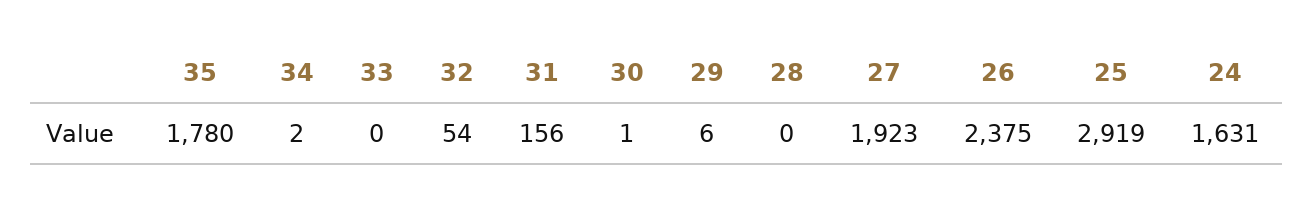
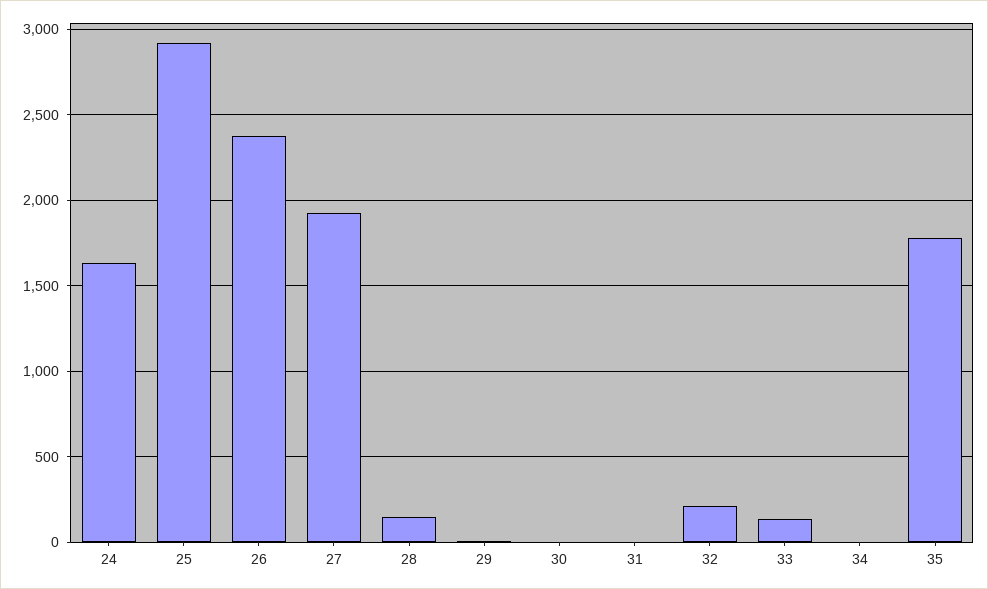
33: 0 -> 150
32: 54 -> 200
31: 156 -> 0
28: 0 -> 150

